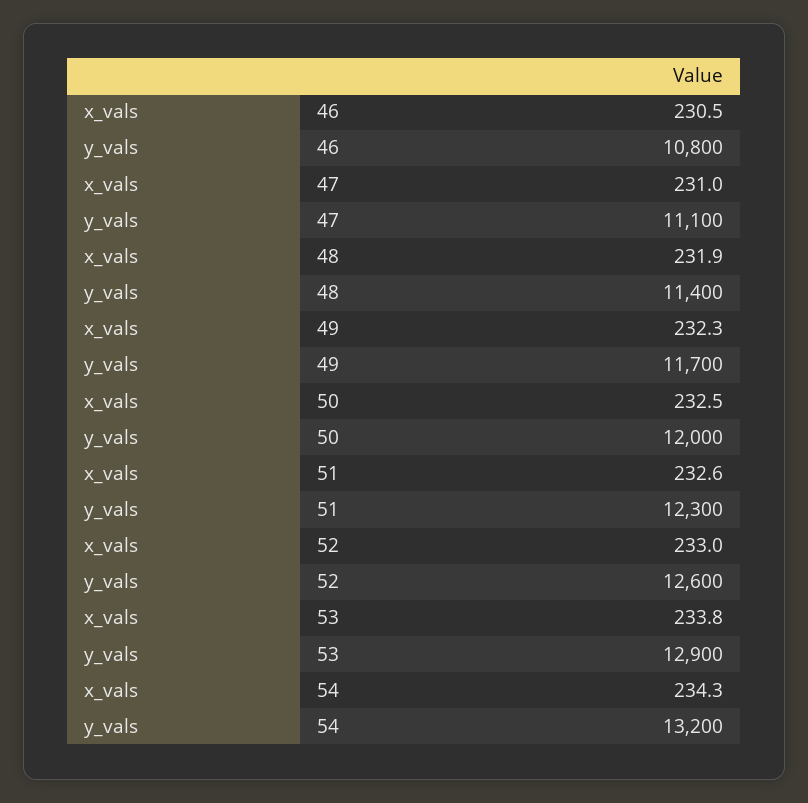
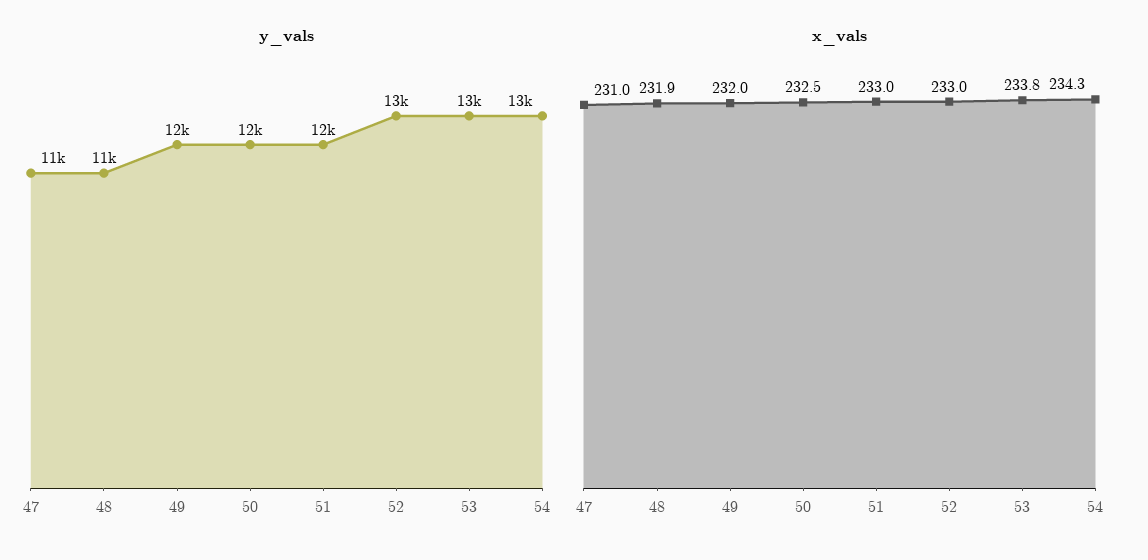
x_vals, 46: 230.5 -> none
y_vals, 46: 10800 -> none
x_vals, 49: 232.3 -> 232
x_vals, 51: 232.6 -> 233

